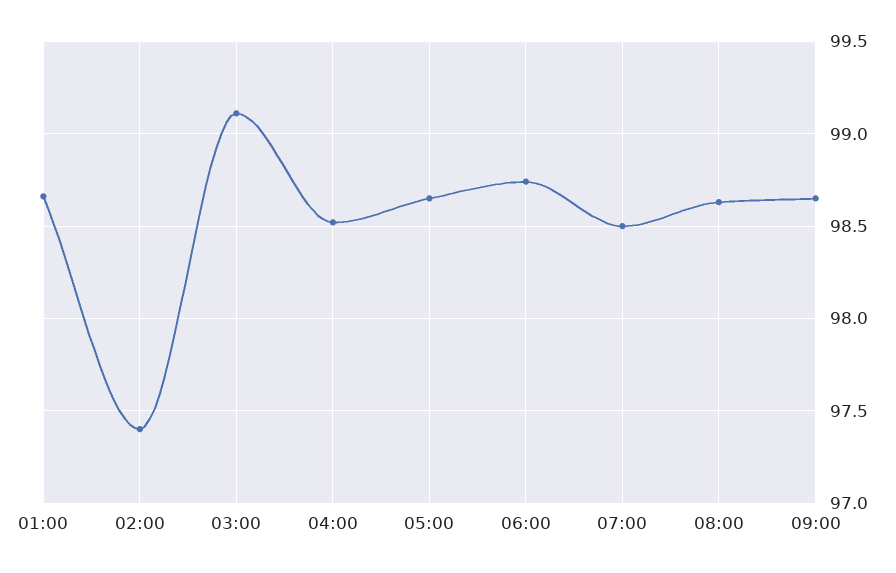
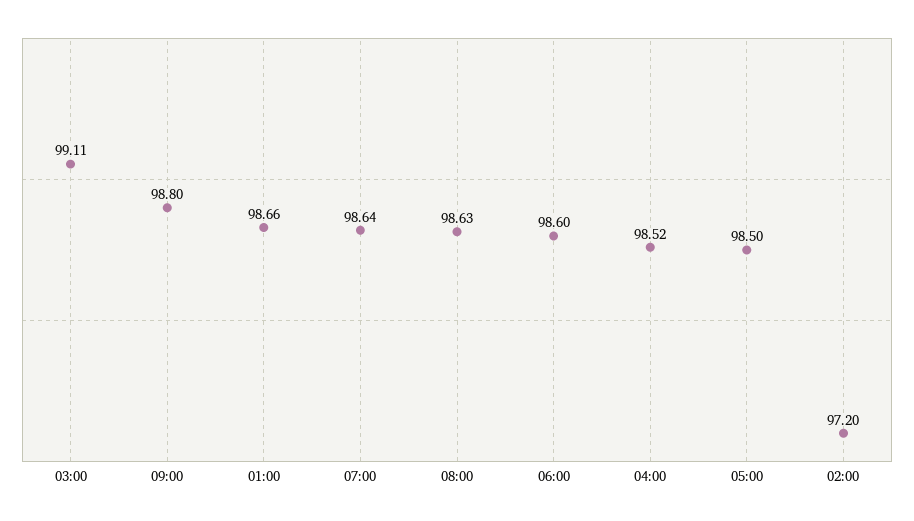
02:00: 97.4 -> 97.2
05:00: 98.65 -> 98.5
06:00: 98.75 -> 98.6
07:00: 98.5 -> 98.64
09:00: 98.65 -> 98.8

